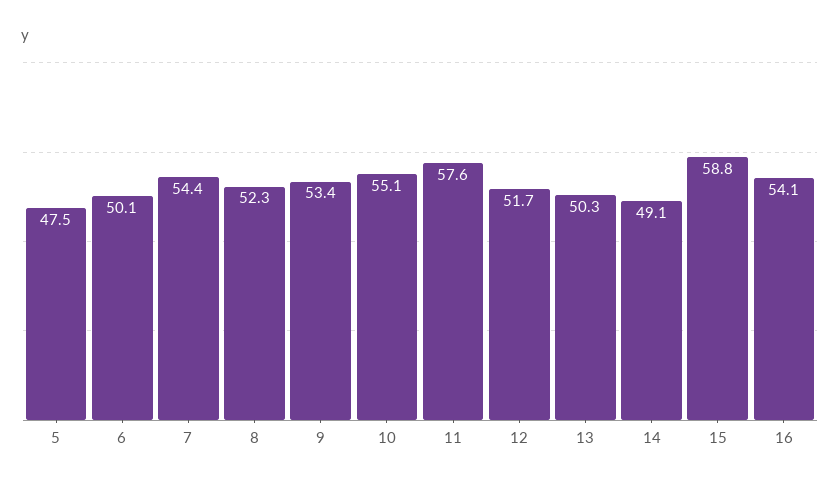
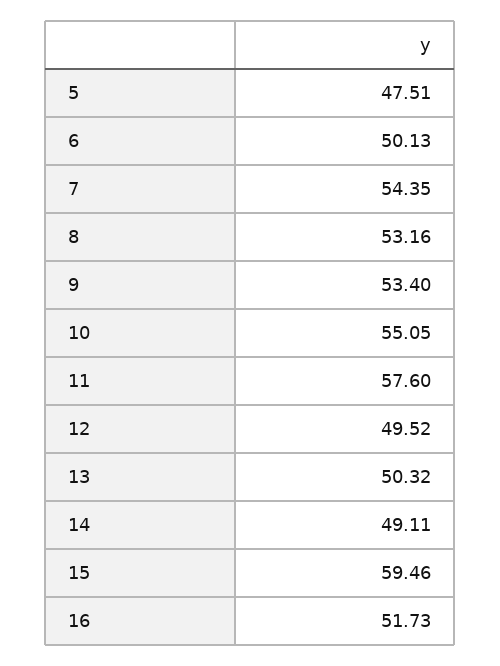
8: 52.3 -> 53.16
12: 51.7 -> 49.52
15: 58.8 -> 59.46
16: 54.1 -> 51.73

